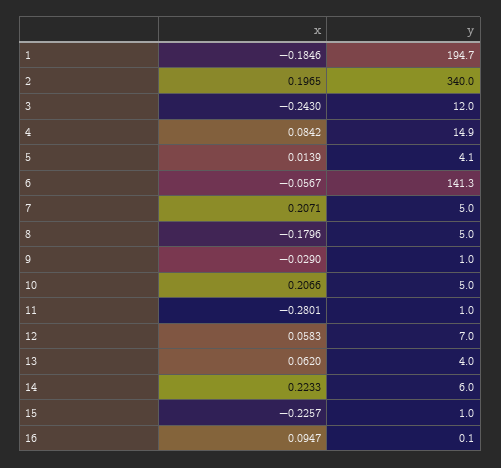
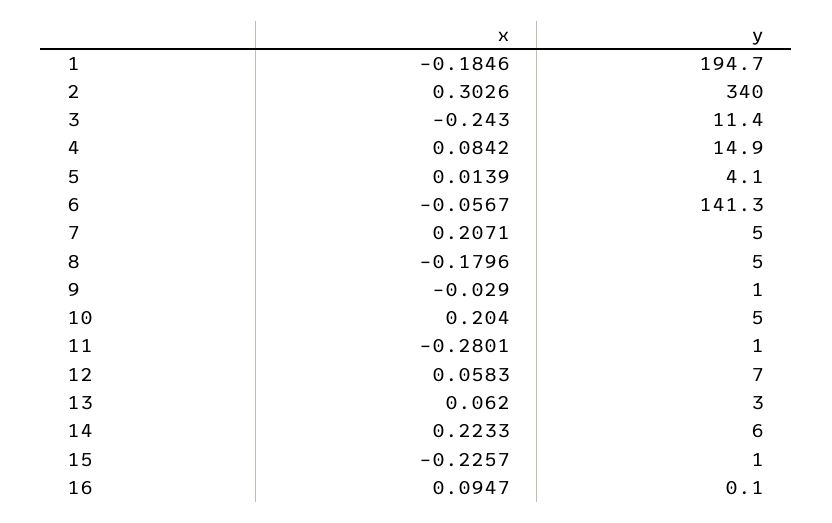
x, 2: 0.1965 -> 0.3026
y, 3: 12 -> 11.4
x, 10: 0.2066 -> 0.204
y, 13: 4 -> 3

